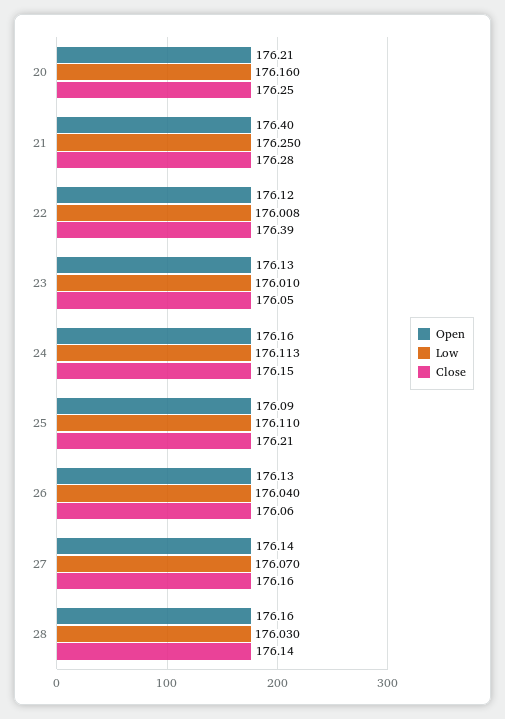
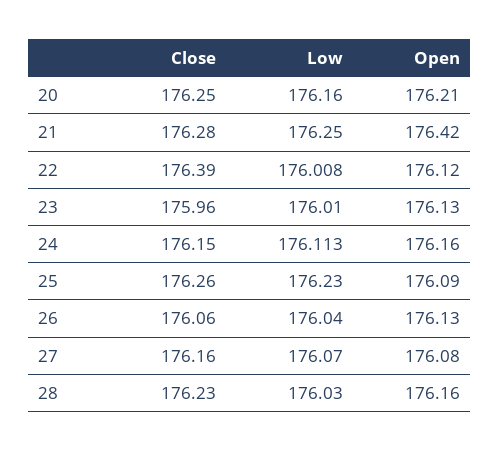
Open, 21: 176.4 -> 176.42
Close, 23: 176.05 -> 175.96
Low, 25: 176.11 -> 176.23
Close, 25: 176.21 -> 176.26
Open, 27: 176.14 -> 176.08
Close, 28: 176.14 -> 176.23

